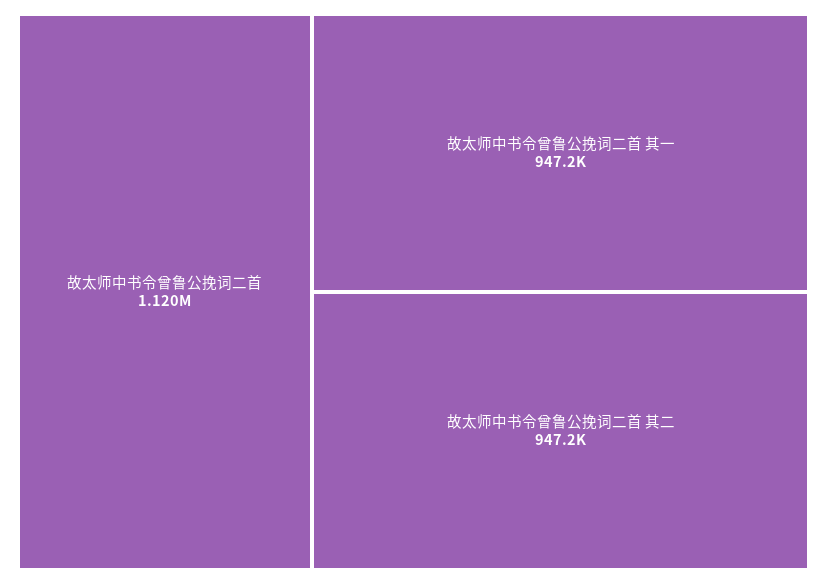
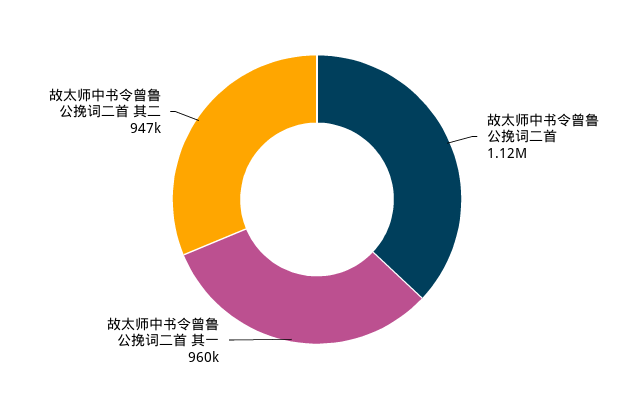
故太师中书令曾鲁公挽词二首 其一: 947200 -> 960000

